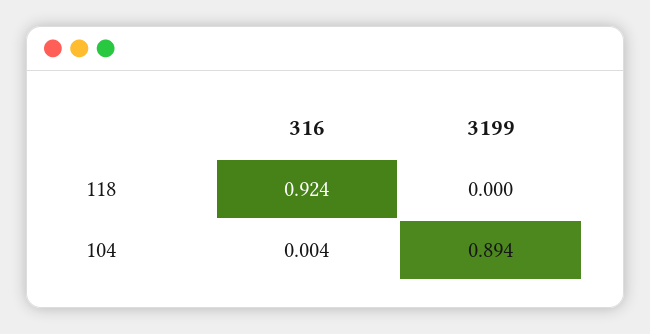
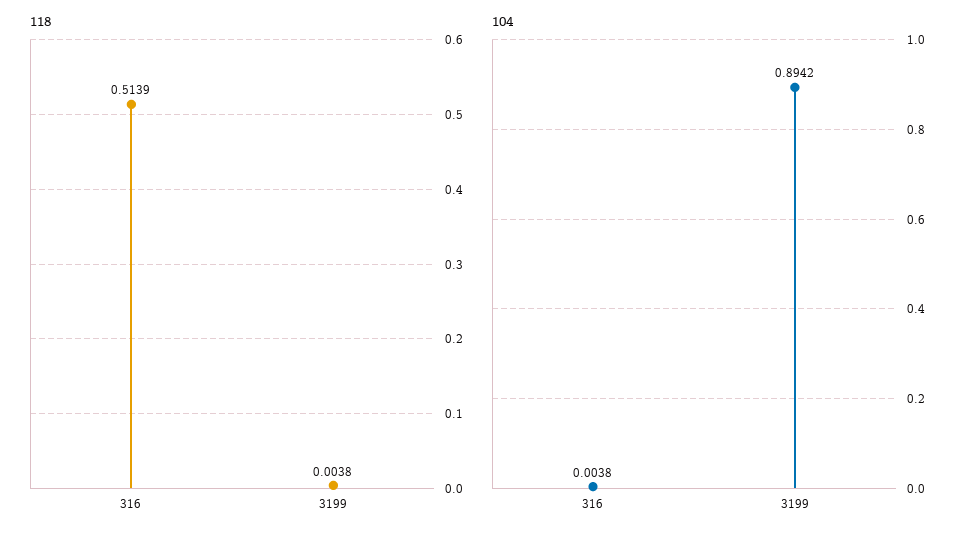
118, 316: 0.924 -> 0.5139
118, 3199: 0 -> 0.0038

